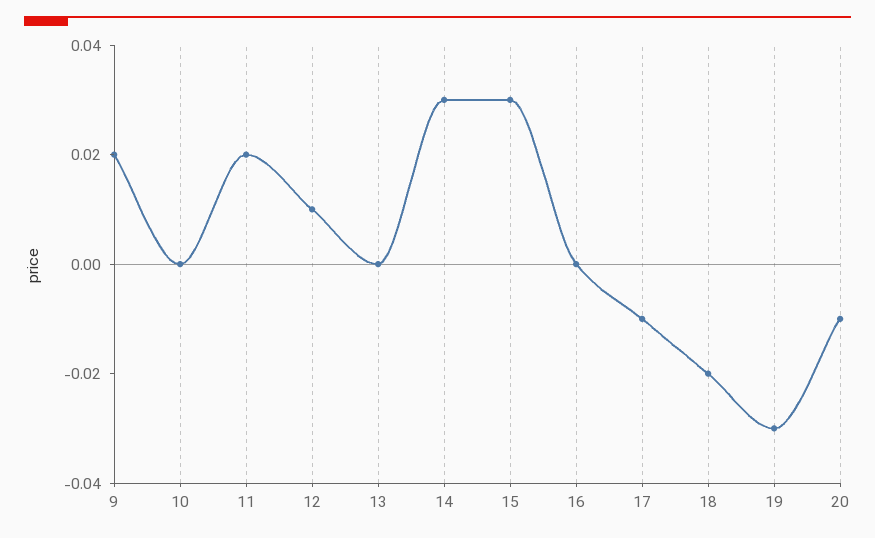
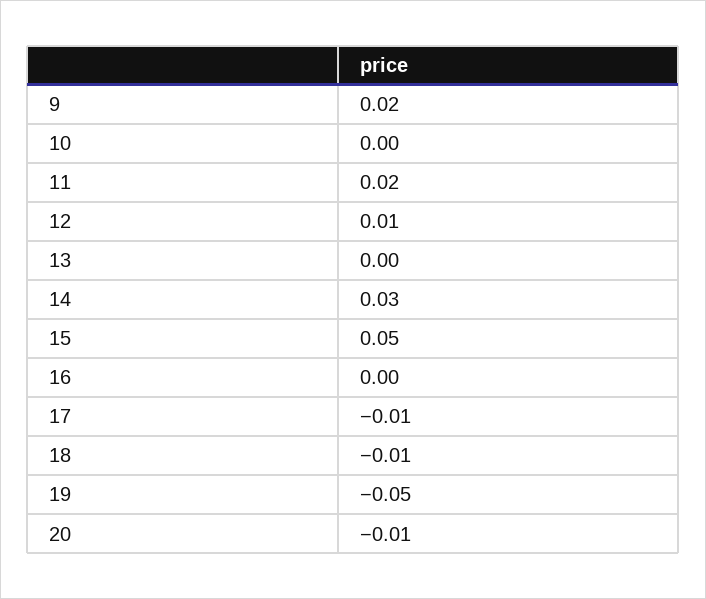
15: 0.03 -> 0.05
18: -0.02 -> -0.01
19: -0.03 -> -0.05

